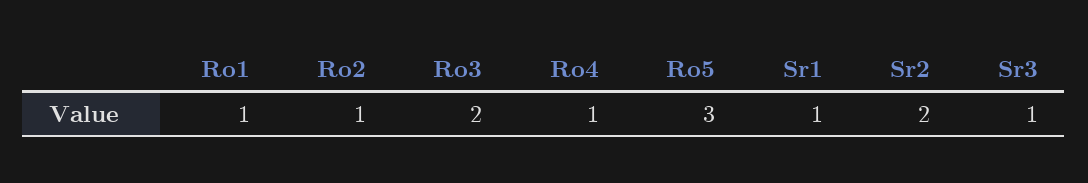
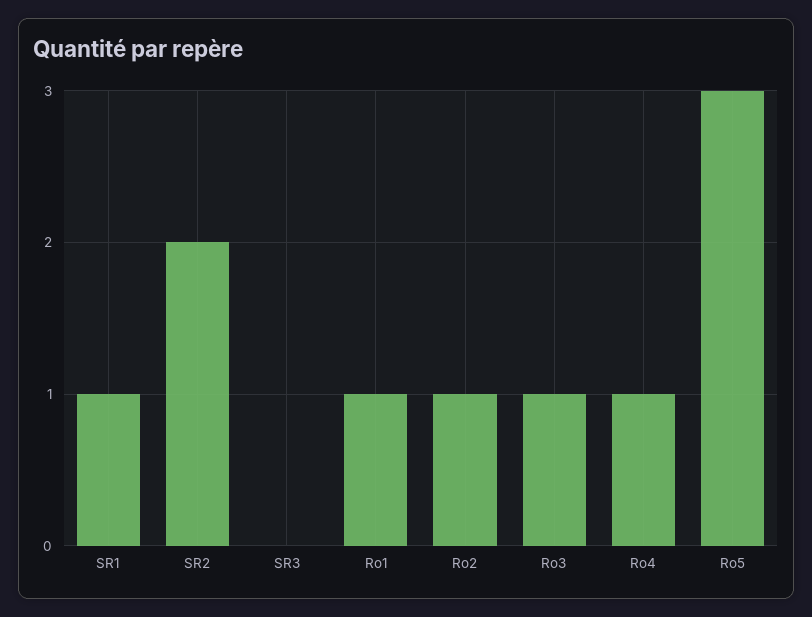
Ro3: 2 -> 1
Sr3: 1 -> 0

